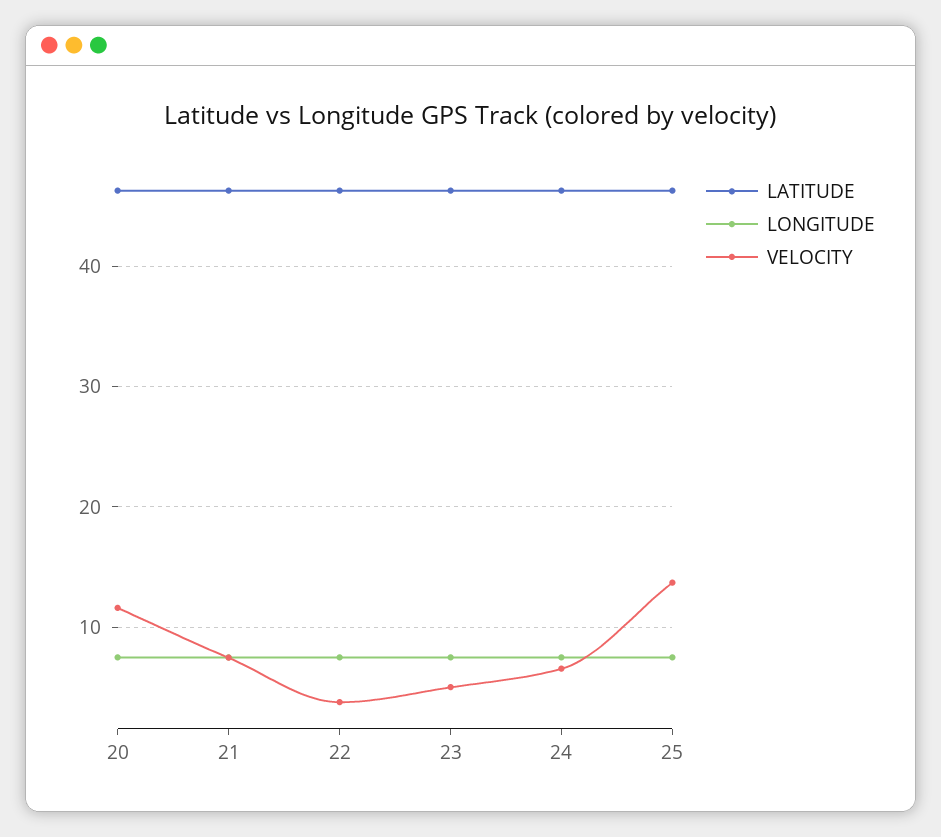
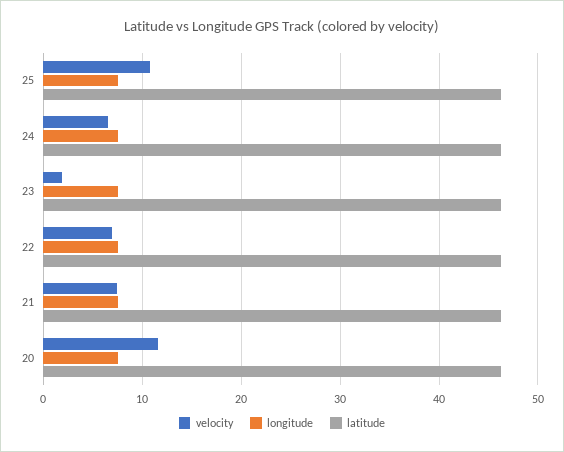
VELOCITY, 22: 4 -> 7
VELOCITY, 23: 5 -> 2
VELOCITY, 25: 14 -> 11

